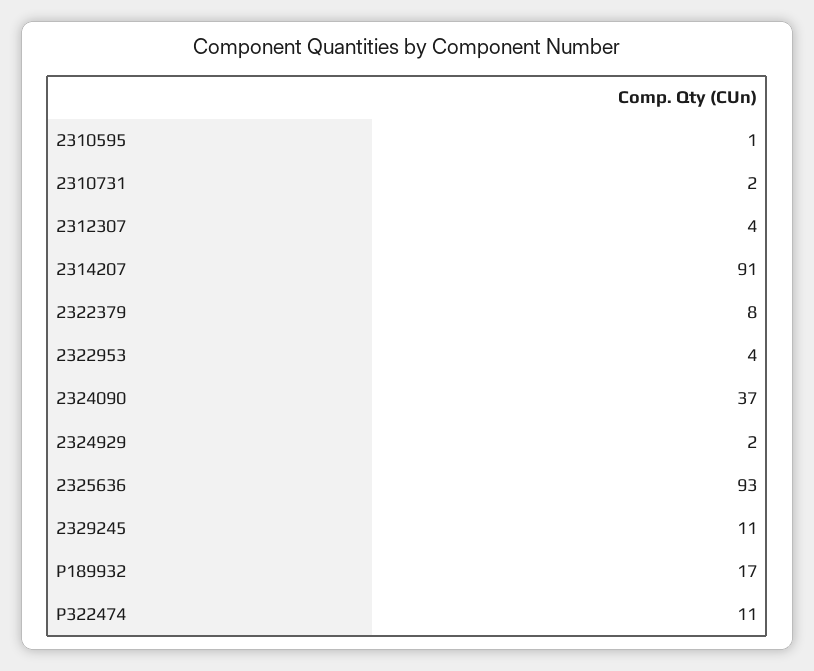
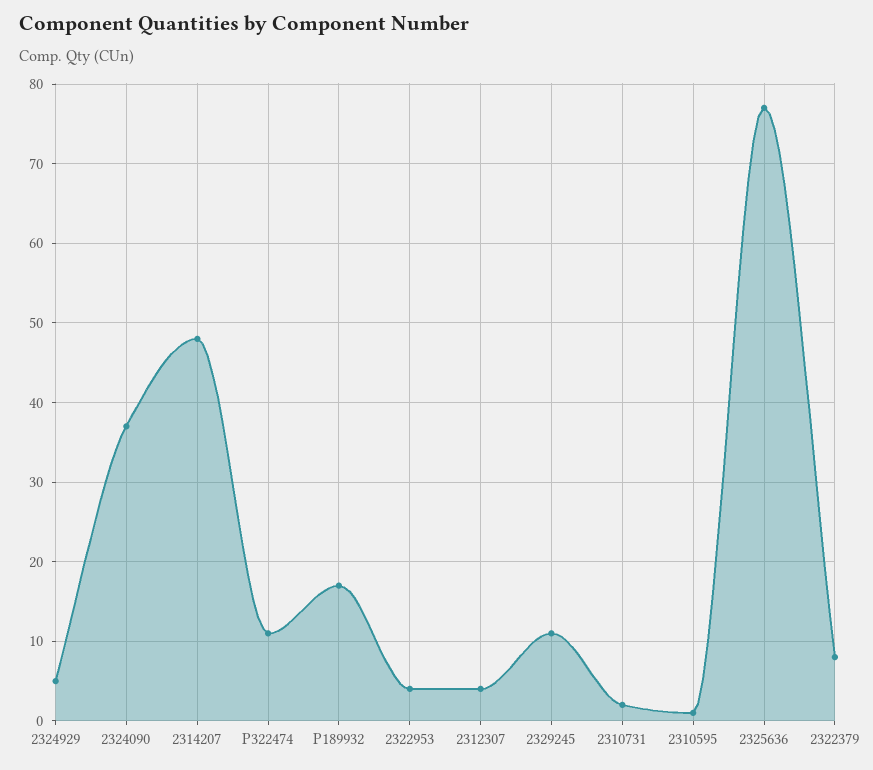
2314207: 91 -> 48
2324929: 2 -> 5
2325636: 93 -> 77

